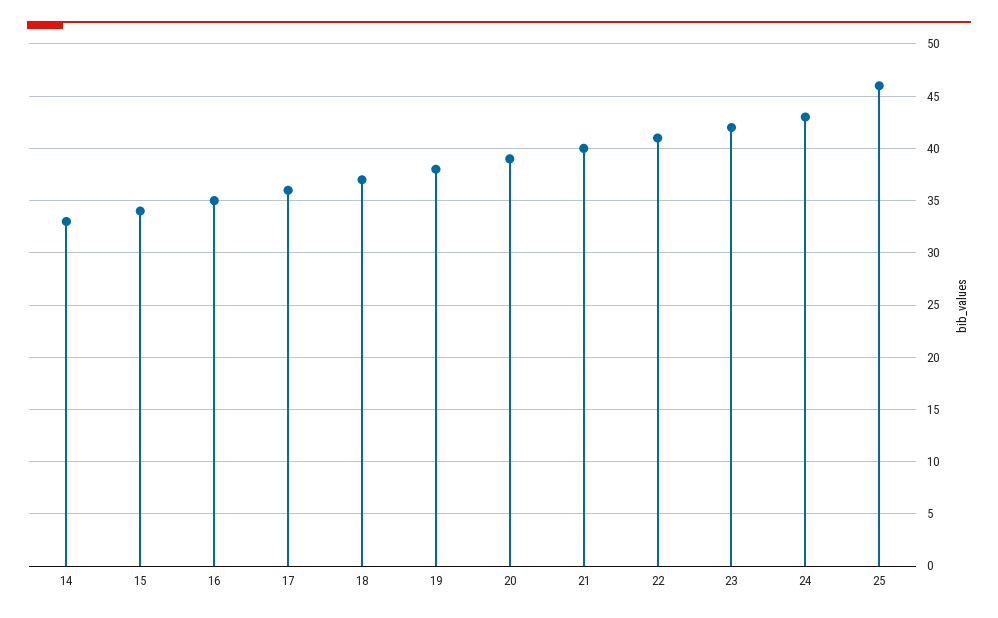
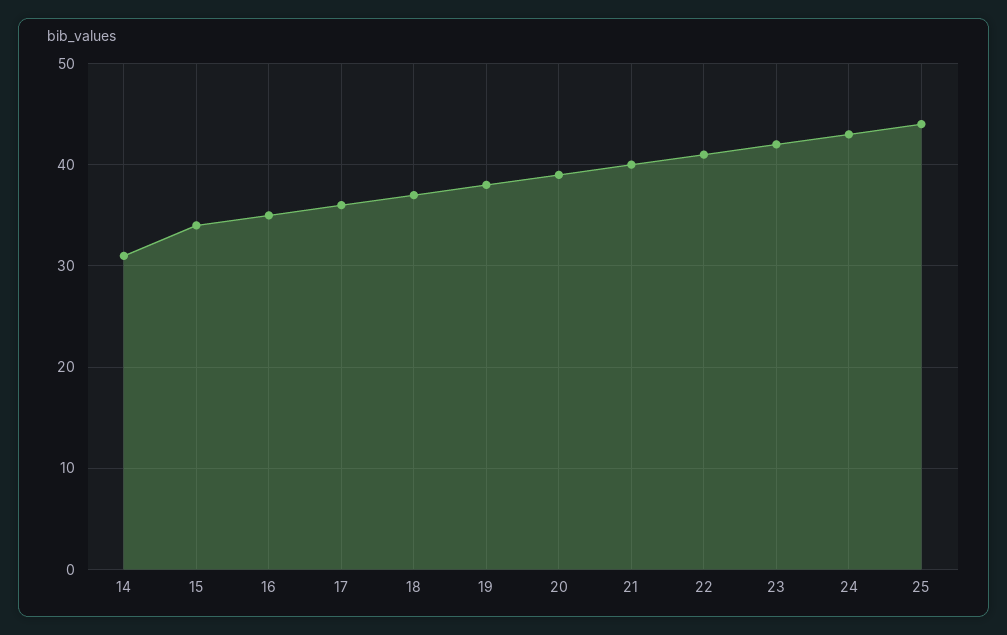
14: 33 -> 31
25: 46 -> 44

